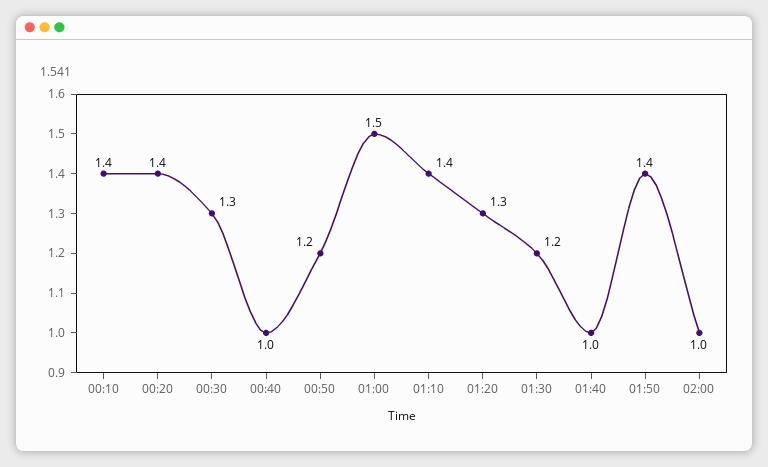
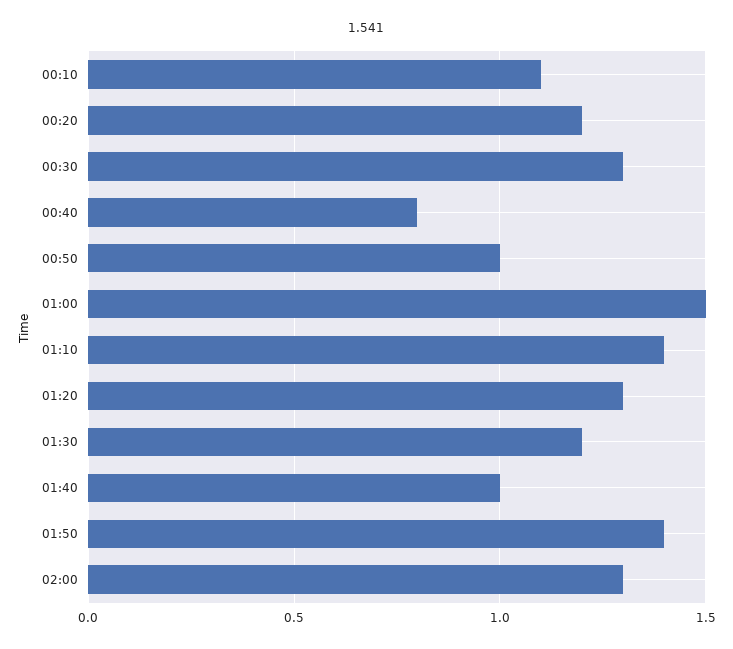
00:10: 1.4 -> 1.1
00:20: 1.4 -> 1.2
00:40: 1 -> 0.8
00:50: 1.2 -> 1
02:00: 1 -> 1.3

